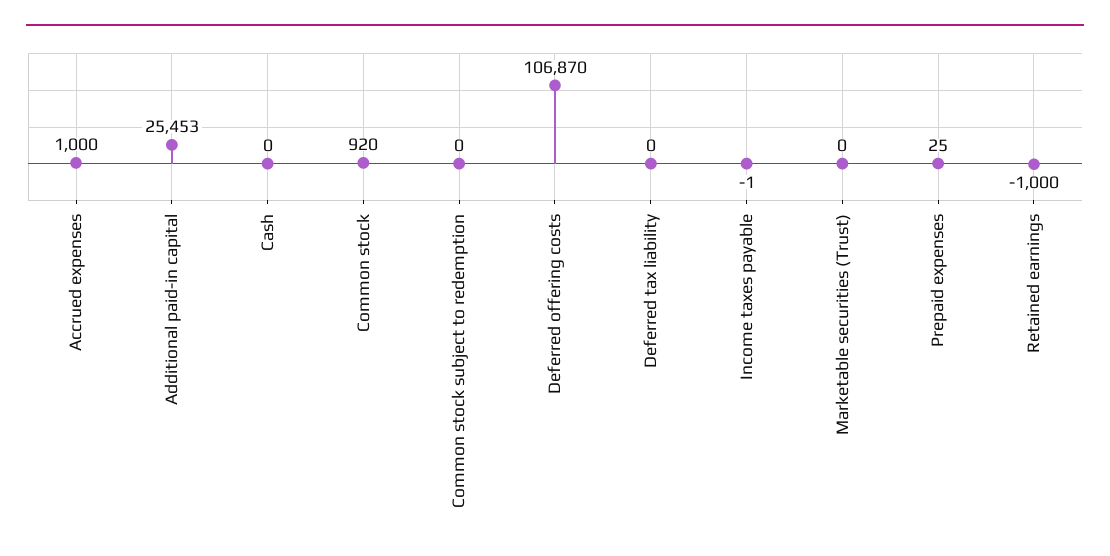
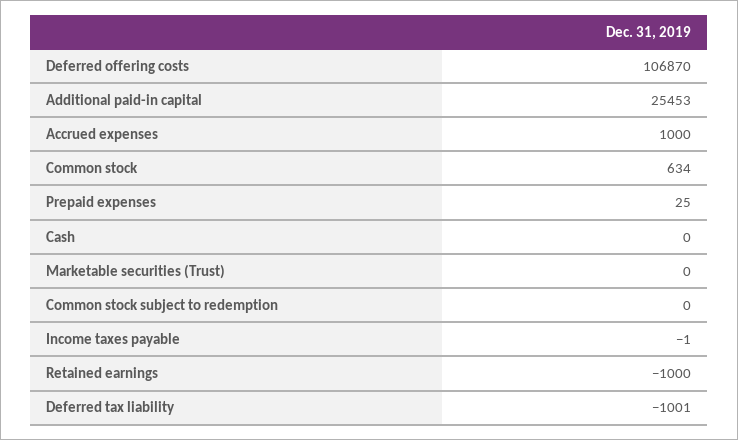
Common stock: 920 -> 634
Deferred tax liability: 0 -> -1001

